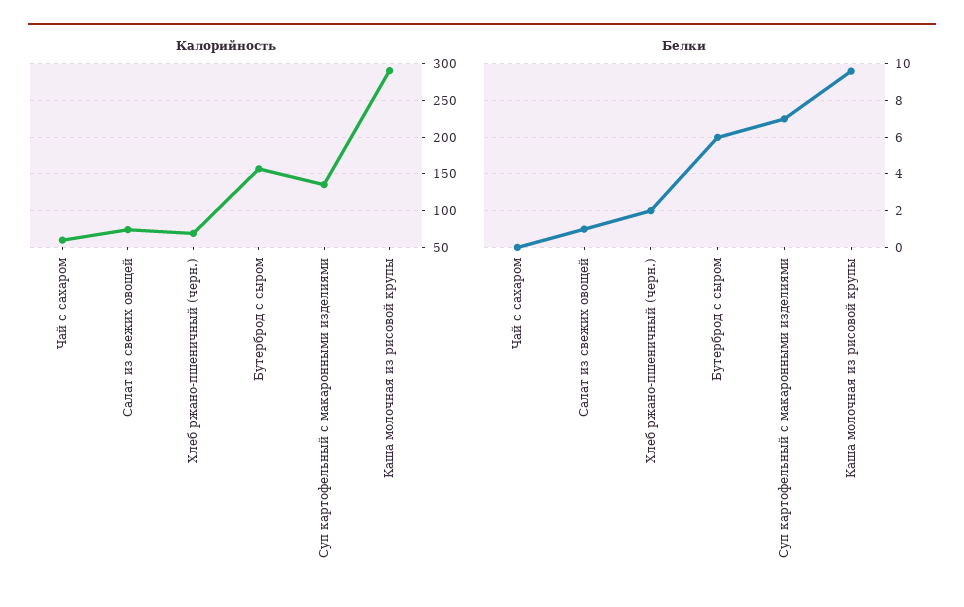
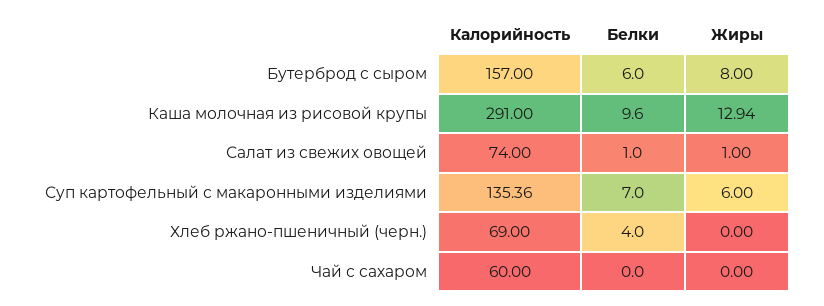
Белки, Хлеб ржано-пшеничный (черн.): 2 -> 4
Жиры, Бутерброд с сыром: none -> 8
Жиры, Каша молочная из рисовой крупы: none -> 12.94
Жиры, Салат из свежих овощей: none -> 1
Жиры, Суп картофельный с макаронными изделиями: none -> 6
Жиры, Хлеб ржано-пшеничный (черн.): none -> 0
Жиры, Чай с сахаром: none -> 0

